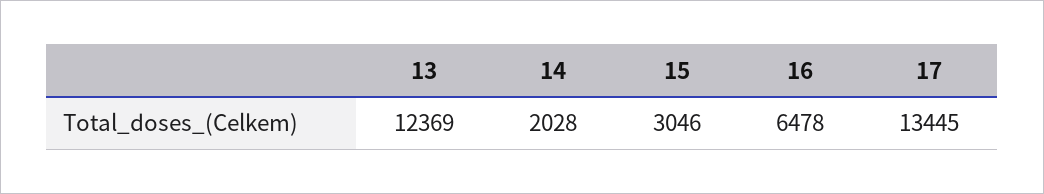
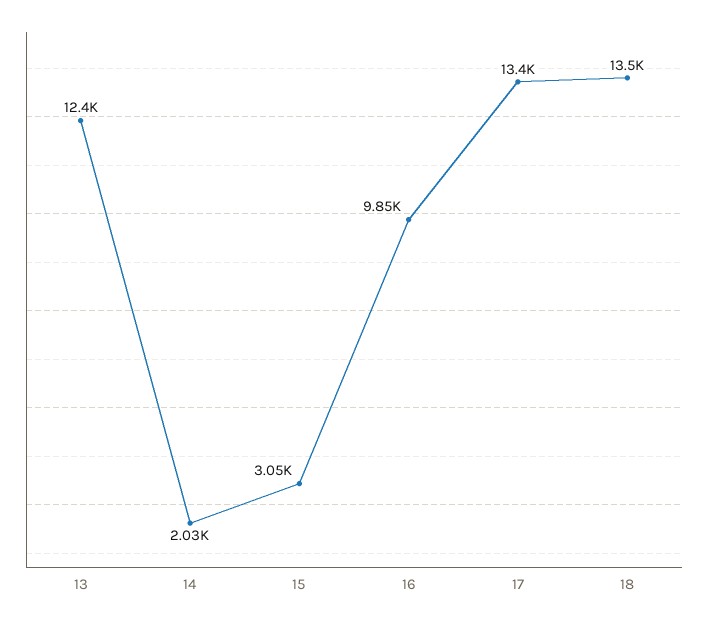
16: 6478 -> 9850
18: none -> 13500

